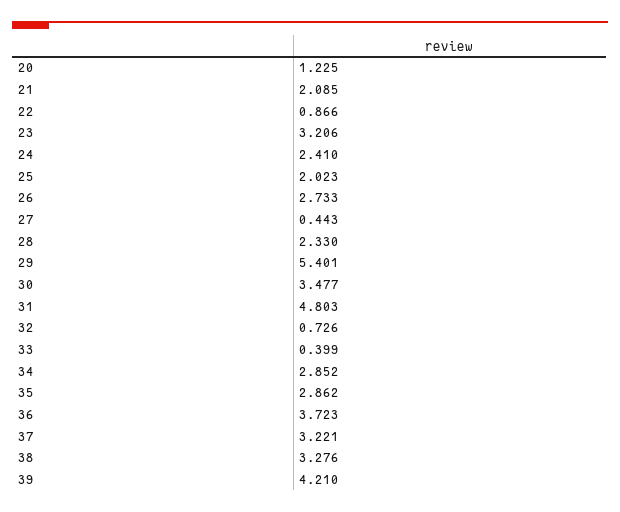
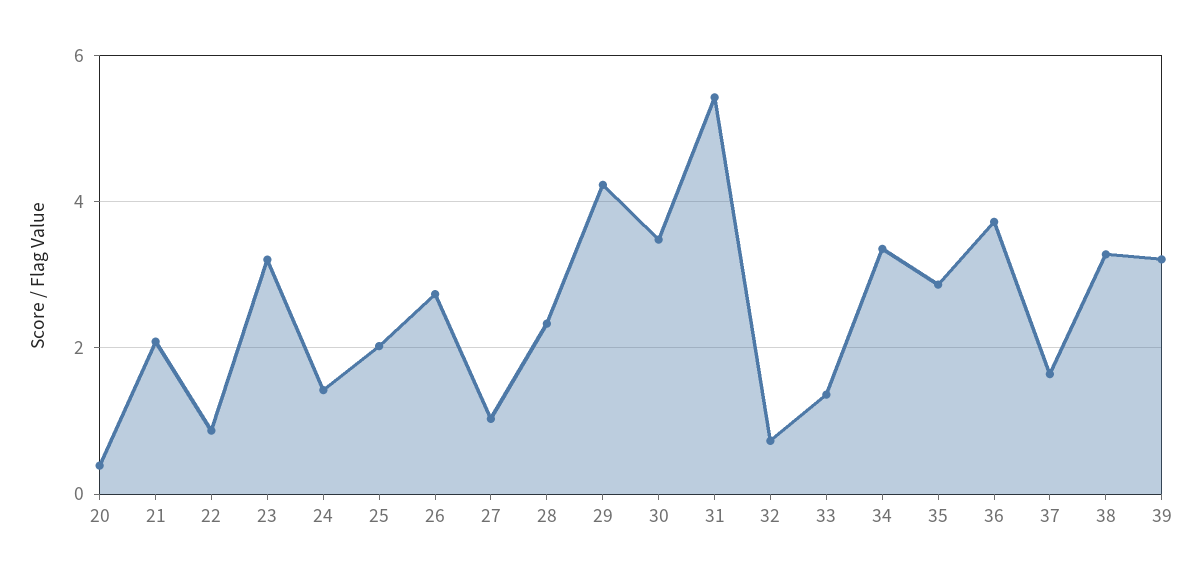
20: 1.225 -> 0.4
24: 2.41 -> 1.4
27: 0.443 -> 1
29: 5.401 -> 4.2
31: 4.803 -> 5.4
33: 0.399 -> 1.4
34: 2.852 -> 3.4
37: 3.221 -> 1.6
39: 4.21 -> 3.2

